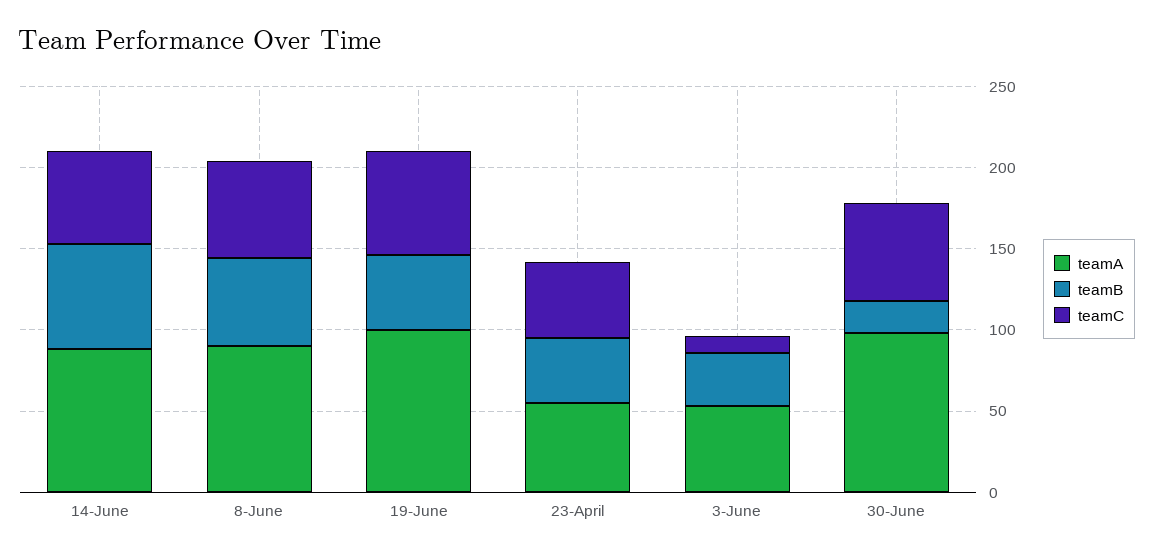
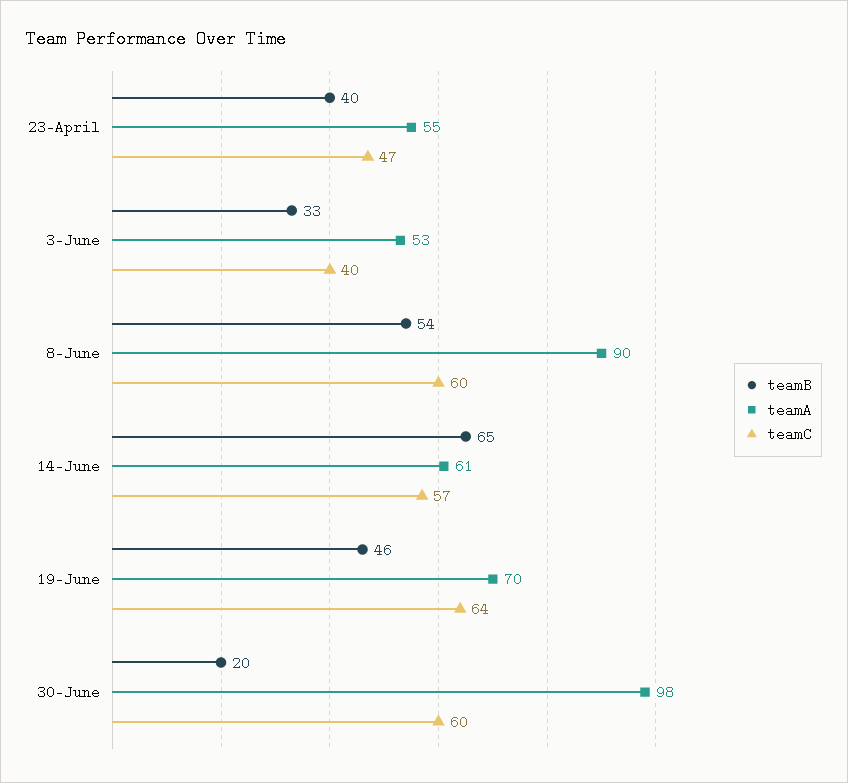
teamA, 14-June: 90 -> 61
teamA, 19-June: 100 -> 70
teamC, 3-June: 10 -> 40

